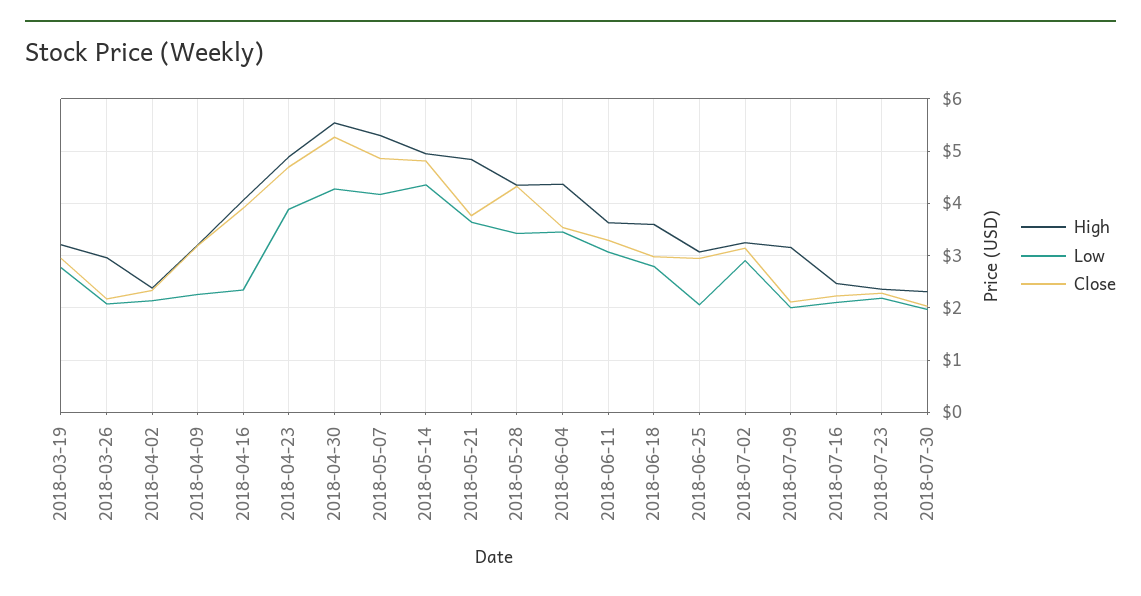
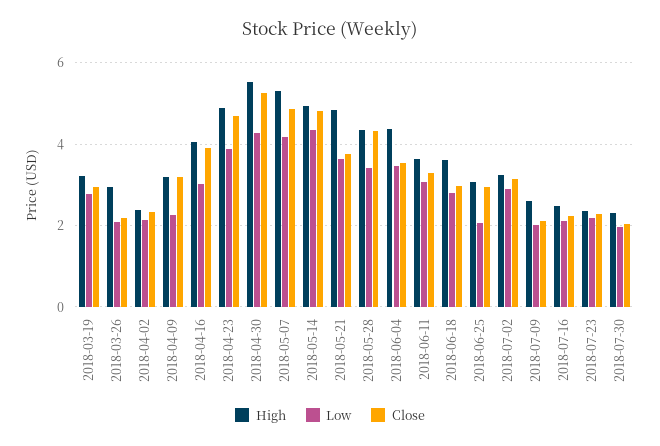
Low, 2018-04-16: 2.4 -> 3
High, 2018-07-09: 3.2 -> 2.6

